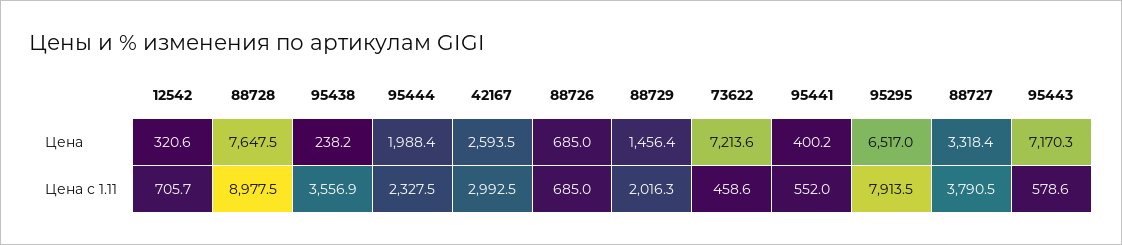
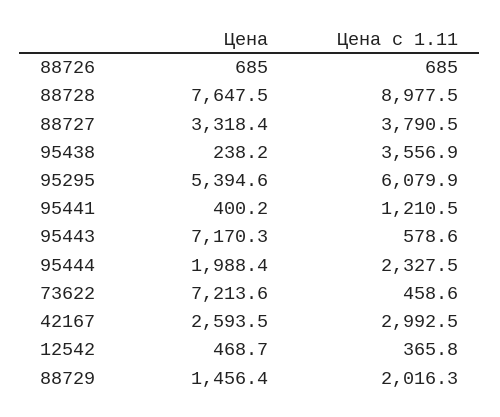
12542, Цена: 320.6 -> 468.7
95295, Цена: 6517 -> 5394.6
12542, Цена с 1.11: 705.7 -> 365.8
95441, Цена с 1.11: 552 -> 1210.5
95295, Цена с 1.11: 7913.5 -> 6079.9

